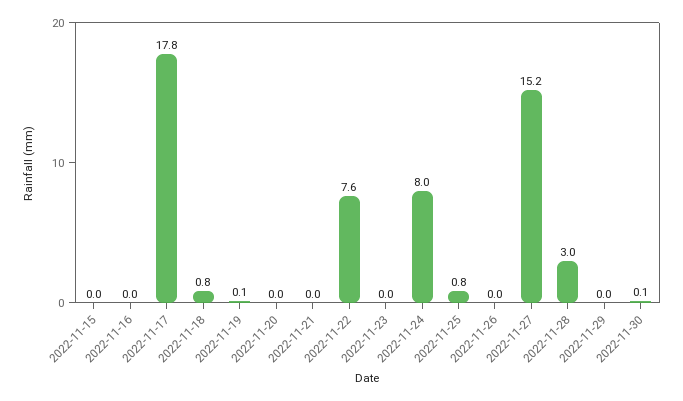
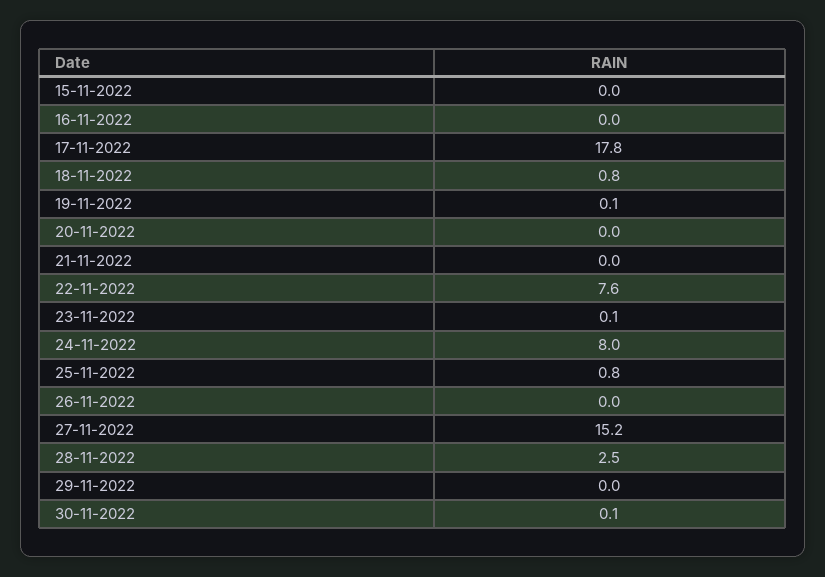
2022-11-23: 0 -> 0.1
2022-11-28: 3 -> 2.5

